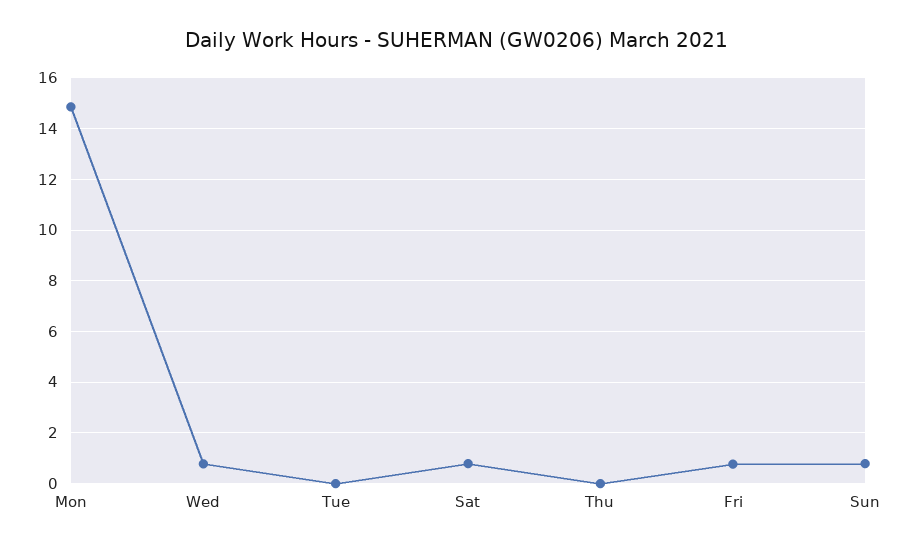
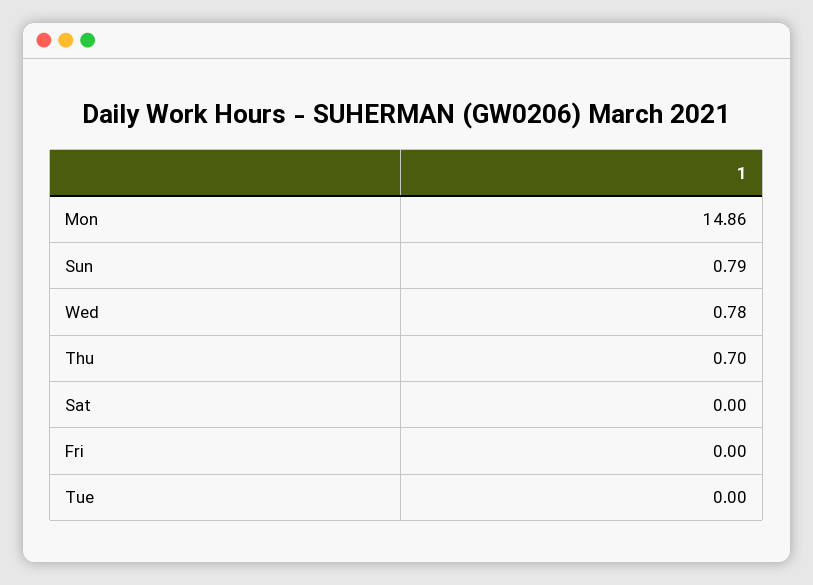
Sat: 0.75 -> 0
Thu: 0 -> 0.7
Fri: 0.75 -> 0

